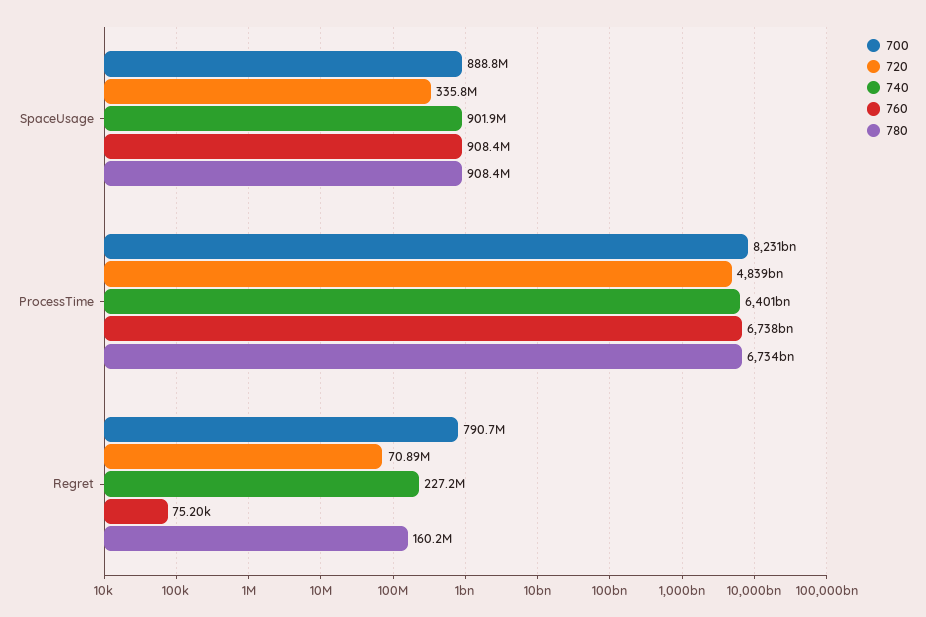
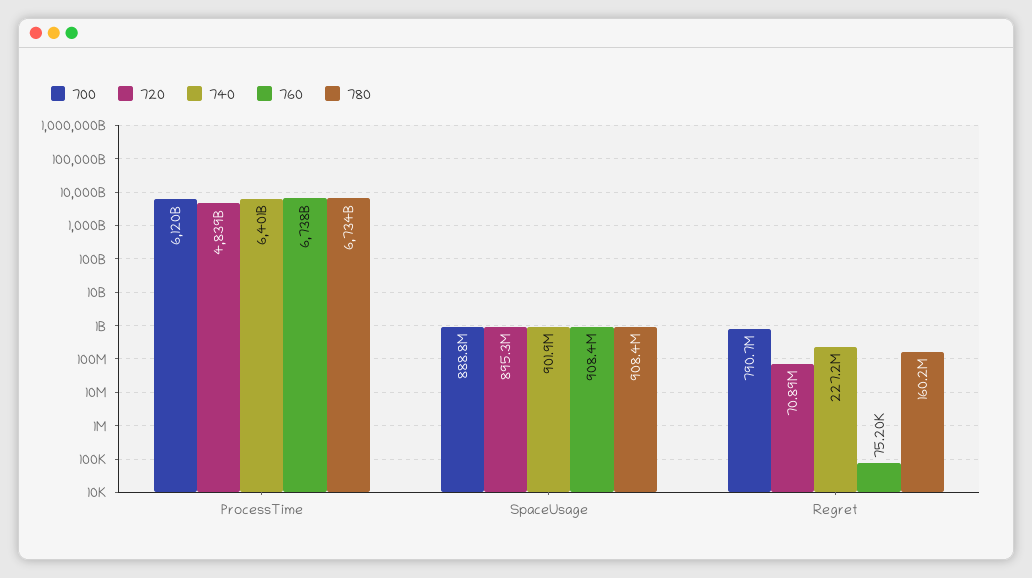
720, SpaceUsage: 335800000 -> 895300000
700, ProcessTime: 8231000000000 -> 6120000000000

